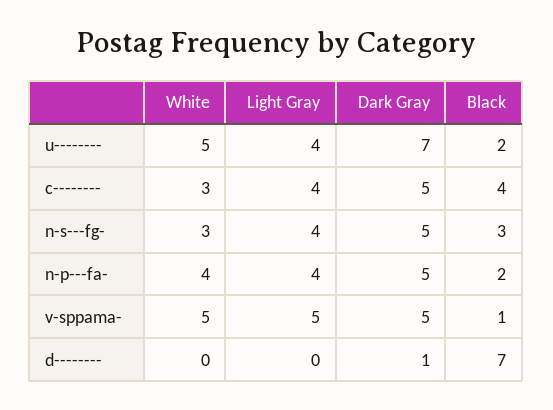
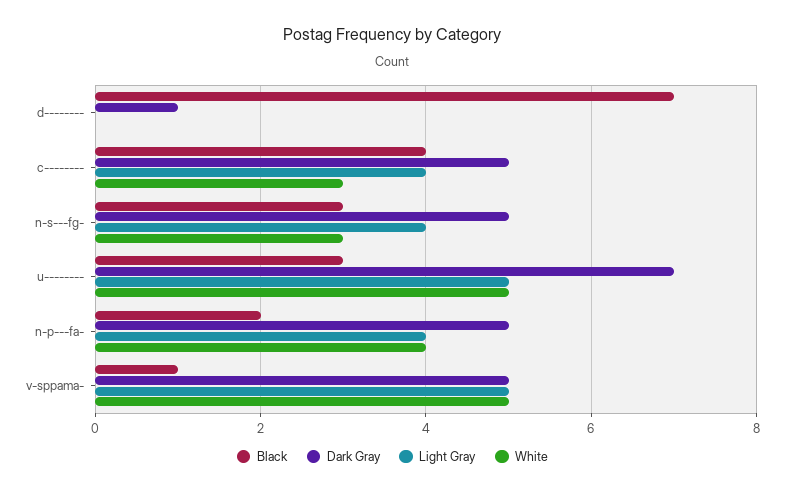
Light Gray, u--------: 4 -> 5
Black, u--------: 2 -> 3

